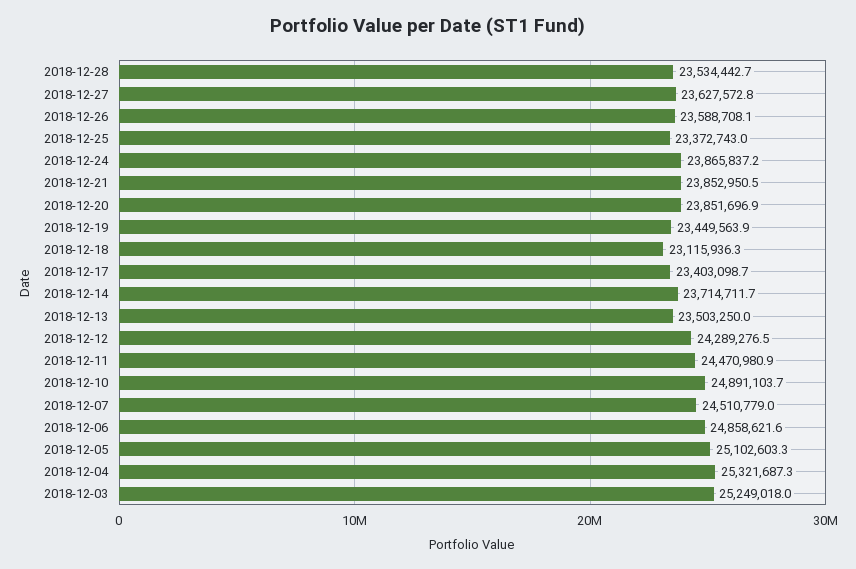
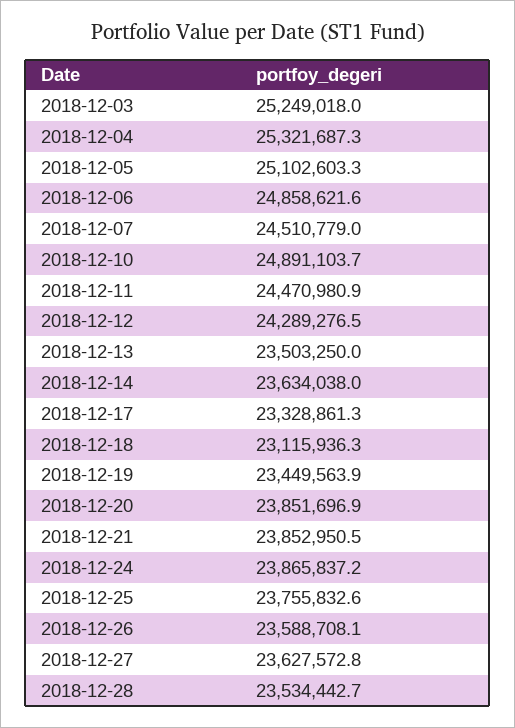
2018-12-25: 23372743 -> 23755832.6
2018-12-17: 23403098.7 -> 23328861.3
2018-12-14: 23714711.7 -> 23634038

